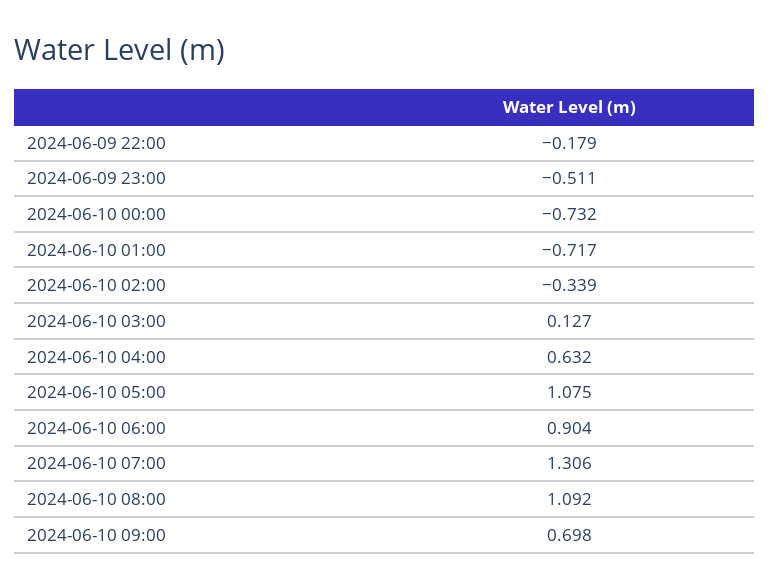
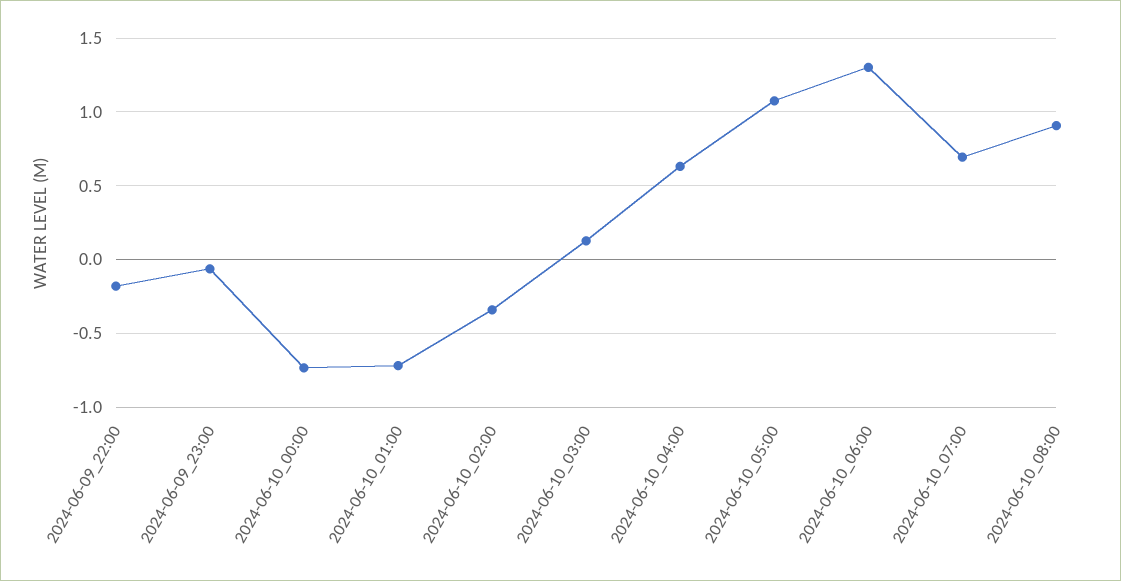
2024-06-09 23:00: -0.511 -> -0.05
2024-06-10 06:00: 0.904 -> 1.3
2024-06-10 07:00: 1.306 -> 0.7
2024-06-10 08:00: 1.092 -> 0.9
2024-06-10 09:00: 0.698 -> none

